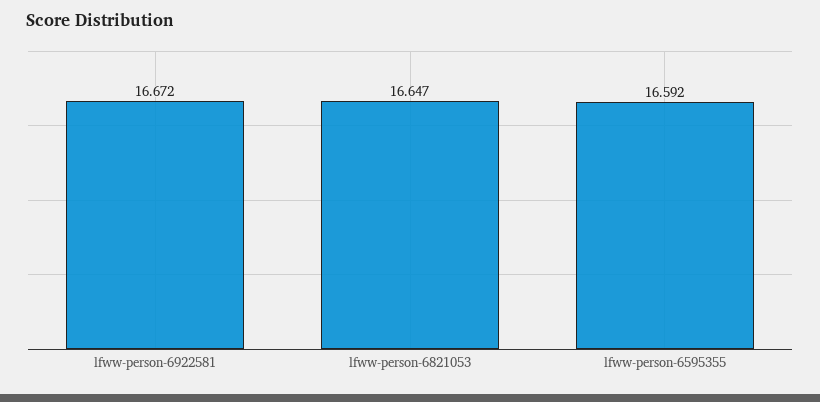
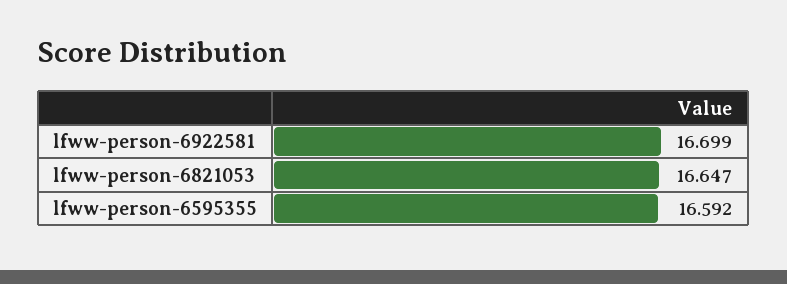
lfww-person-6922581: 16.672 -> 16.699

